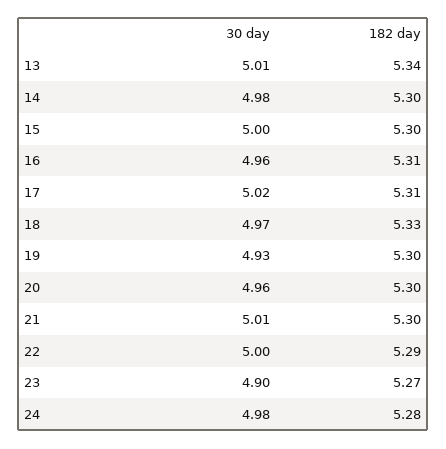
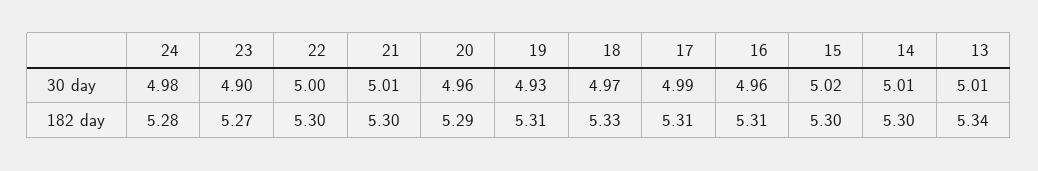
30 day, 14: 4.98 -> 5.01
30 day, 15: 5 -> 5.02
30 day, 17: 5.02 -> 4.99
182 day, 19: 5.3 -> 5.31
182 day, 20: 5.3 -> 5.29
182 day, 22: 5.29 -> 5.3

